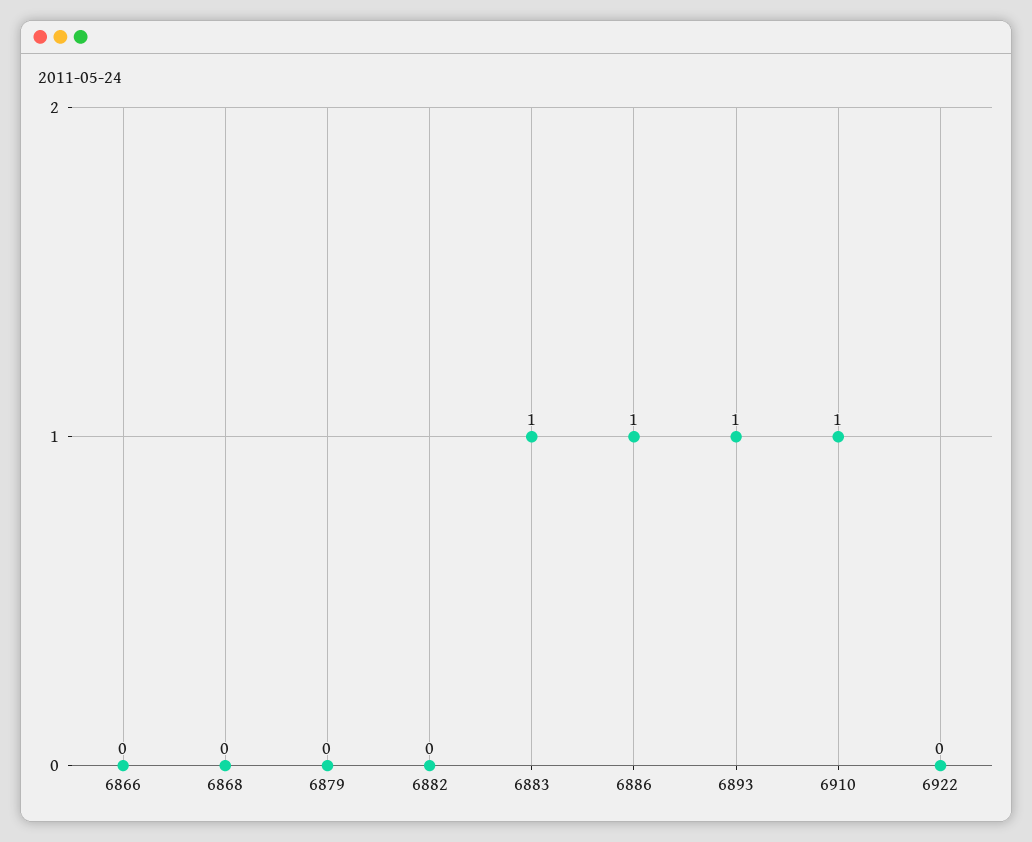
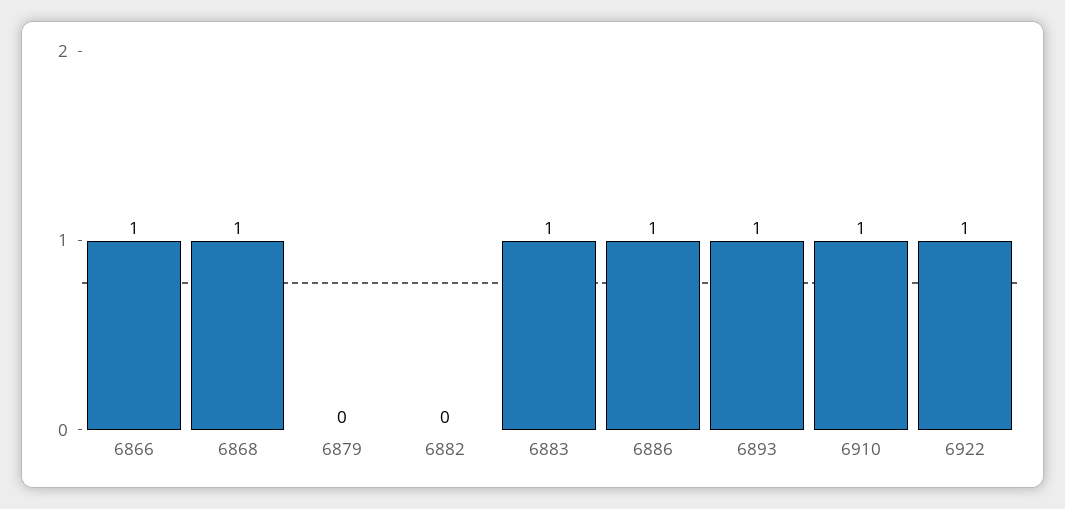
6866: 0 -> 1
6868: 0 -> 1
6922: 0 -> 1

